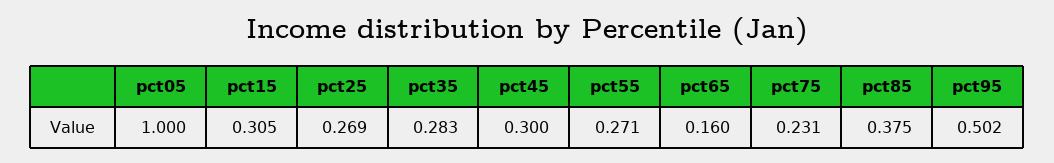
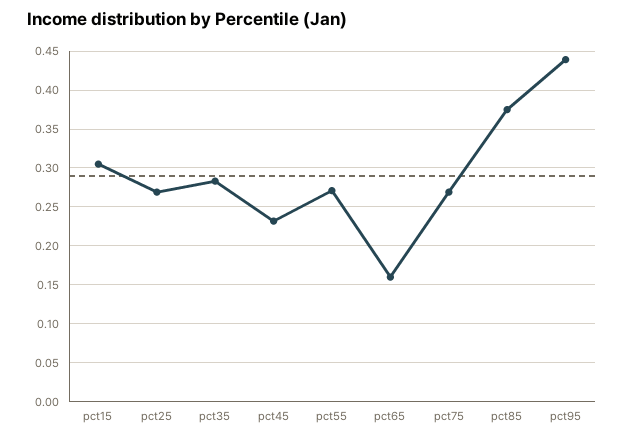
pct05: 1 -> none
pct45: 0.3 -> 0.23
pct75: 0.231 -> 0.27
pct95: 0.502 -> 0.44

